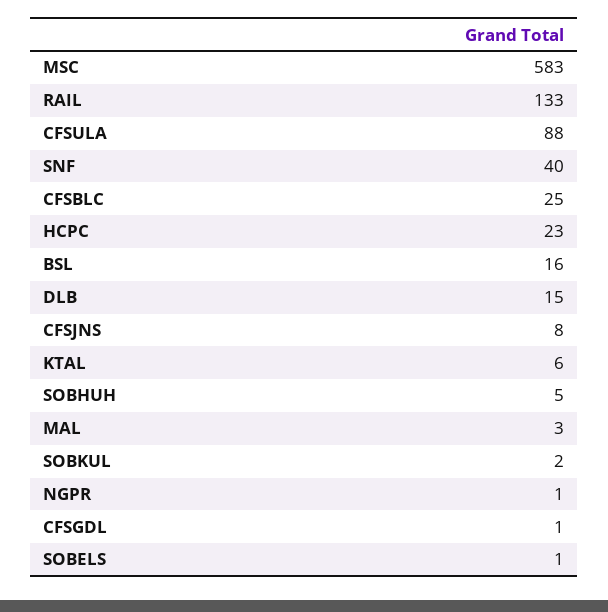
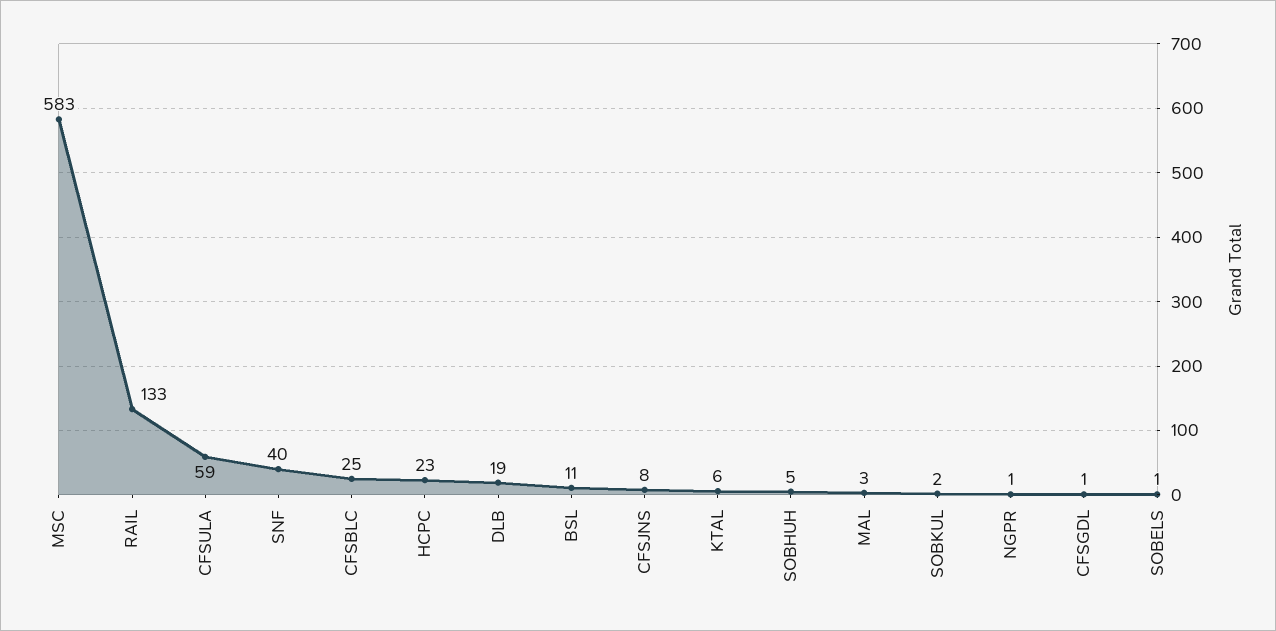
CFSULA: 88 -> 59
BSL: 16 -> 11
DLB: 15 -> 19

